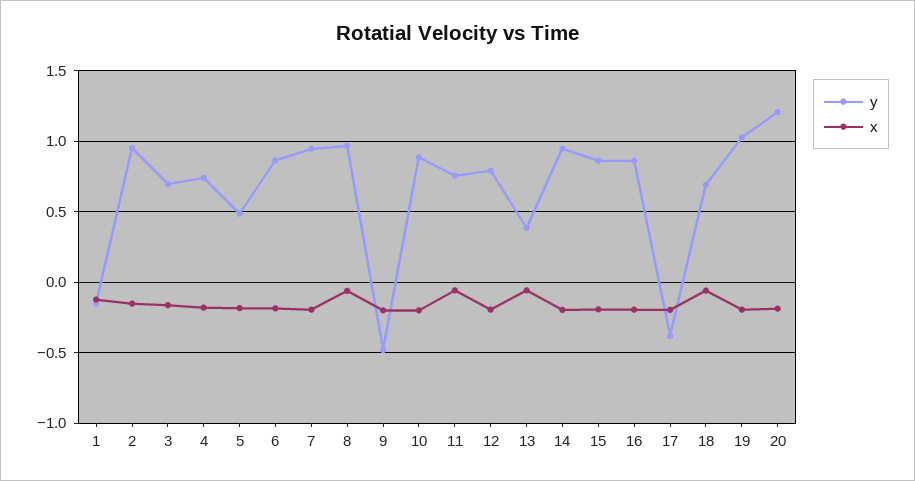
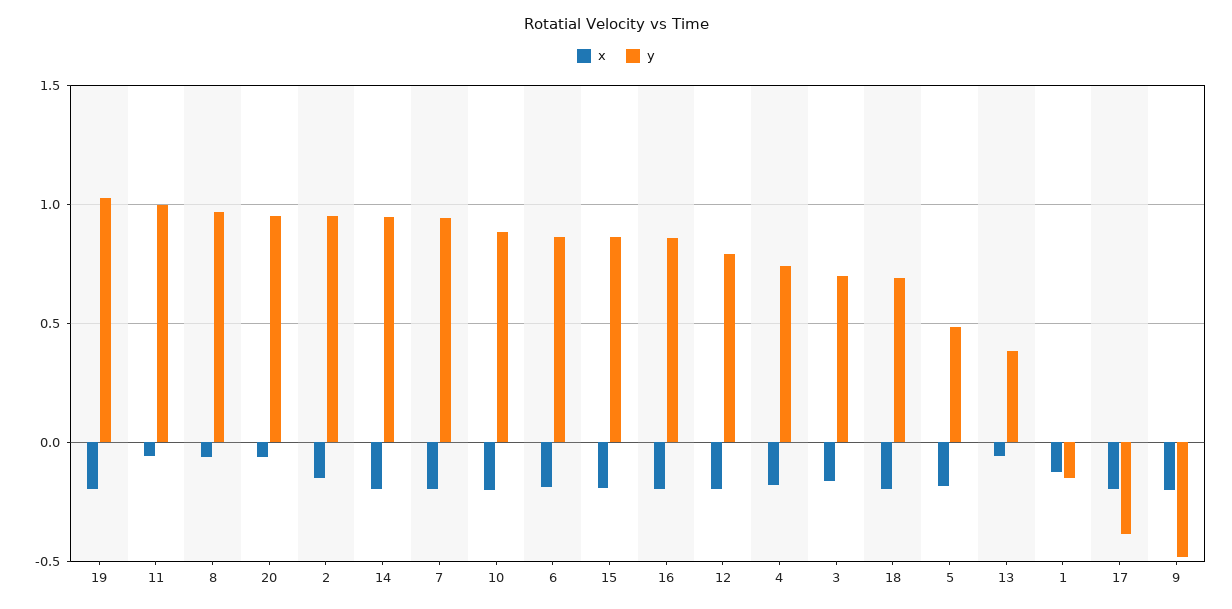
y, 11: 0.75 -> 1
x, 18: -0.05 -> -0.2
y, 20: 1.2 -> 0.95
x, 20: -0.2 -> -0.05

